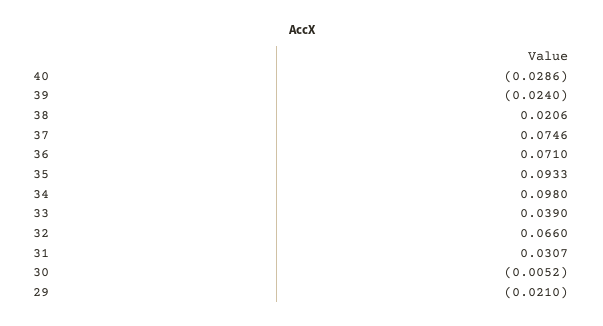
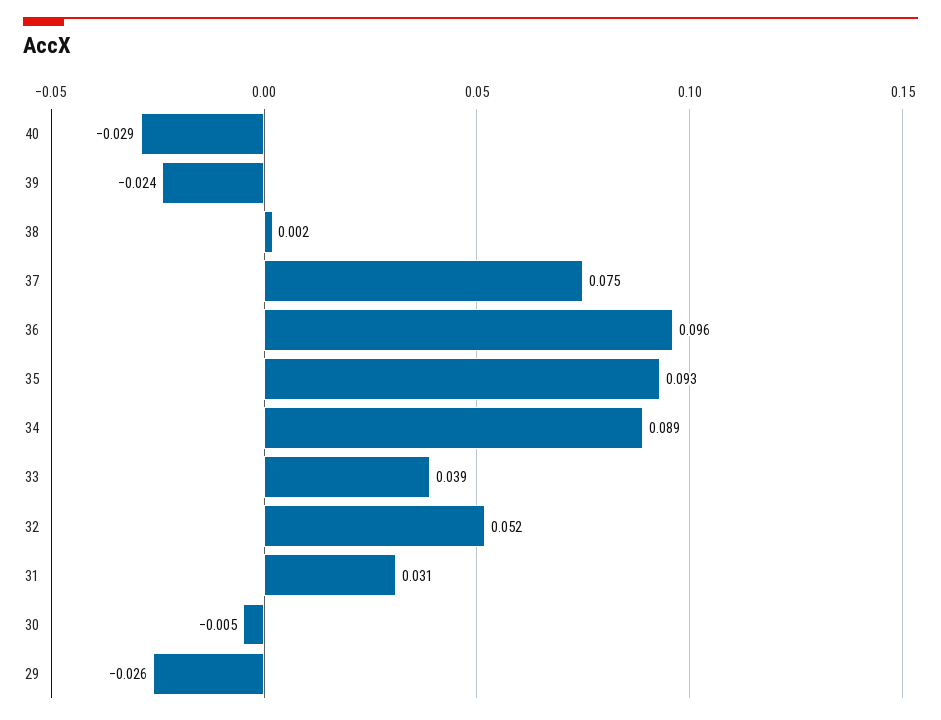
38: 0.0206 -> 0.002
36: 0.071 -> 0.096
34: 0.098 -> 0.089
32: 0.066 -> 0.052
29: -0.021 -> -0.026

